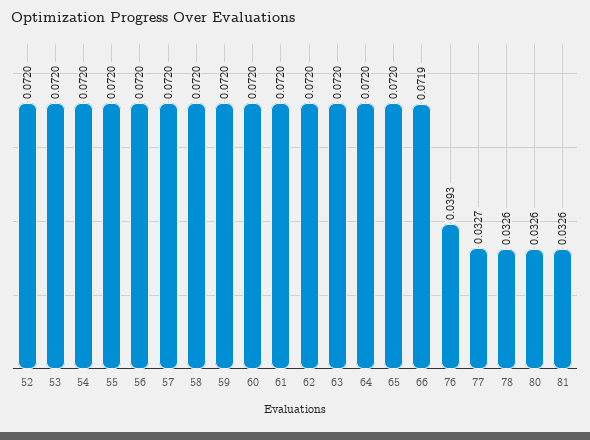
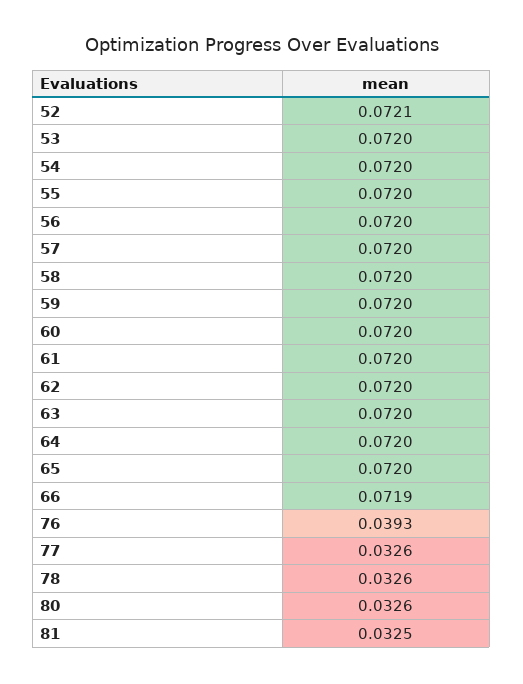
52: 0.072 -> 0.0721
77: 0.0327 -> 0.0326
81: 0.0326 -> 0.0325

